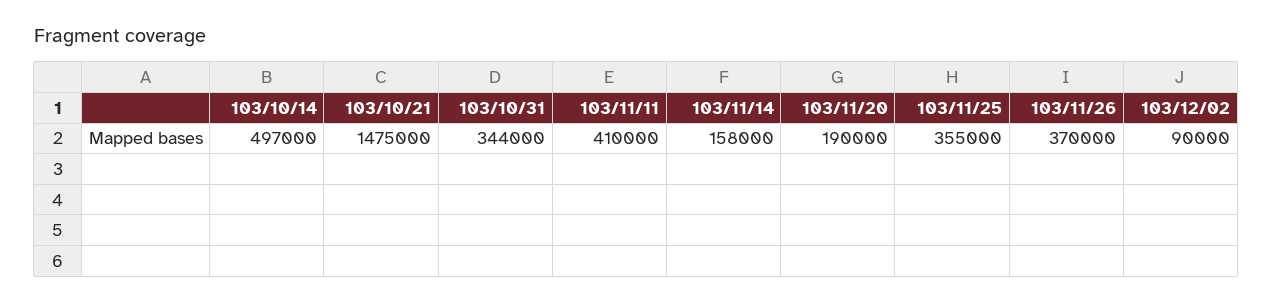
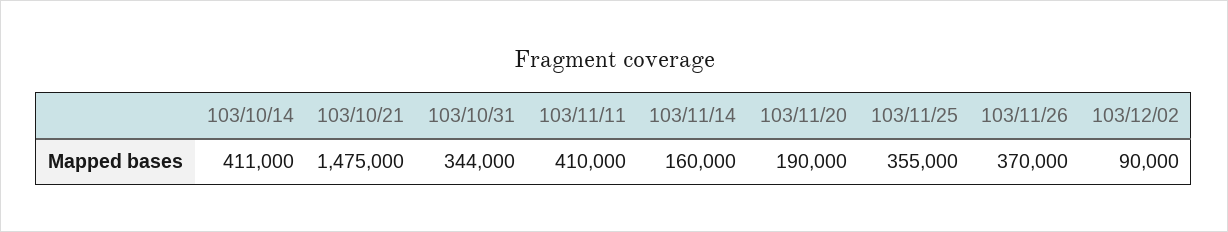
103/10/14: 497000 -> 411000
103/11/14: 158000 -> 160000

